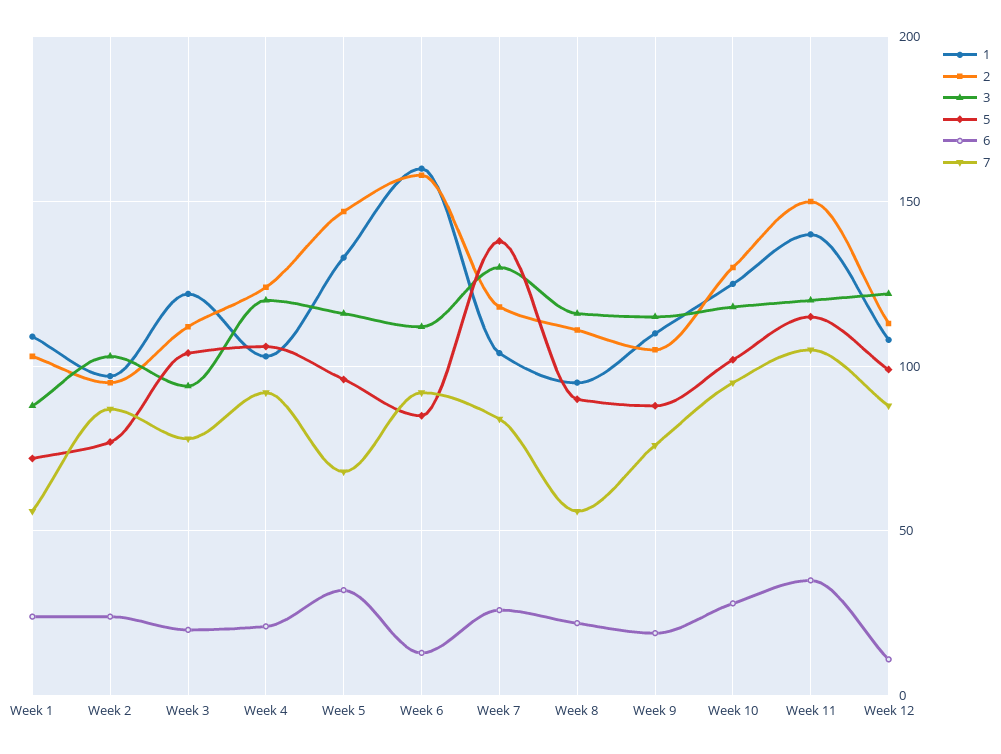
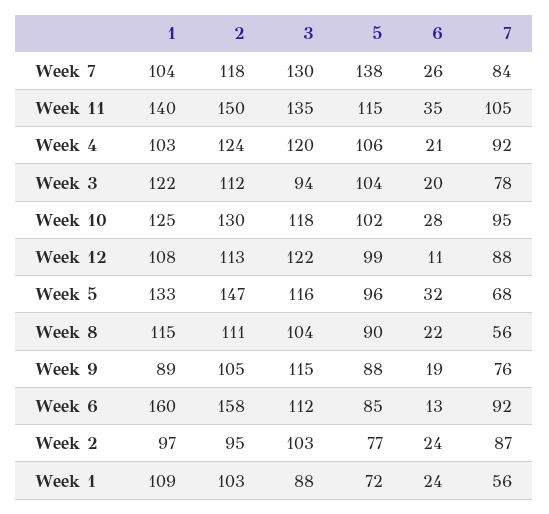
1, Week 8: 95 -> 115
3, Week 8: 115 -> 104
1, Week 9: 110 -> 89
3, Week 11: 120 -> 135

